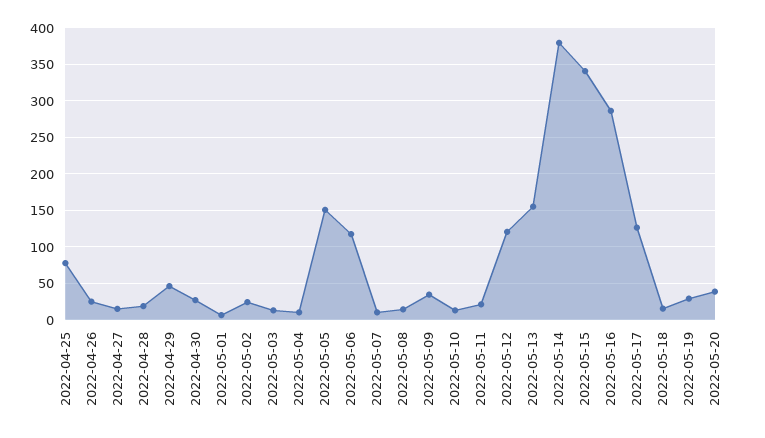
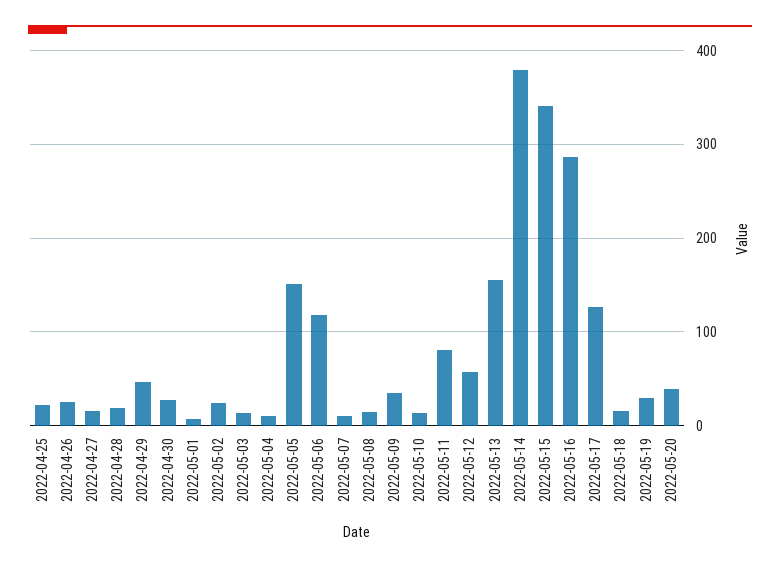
2022-04-25: 80 -> 20
2022-05-11: 20 -> 80
2022-05-12: 120 -> 60

